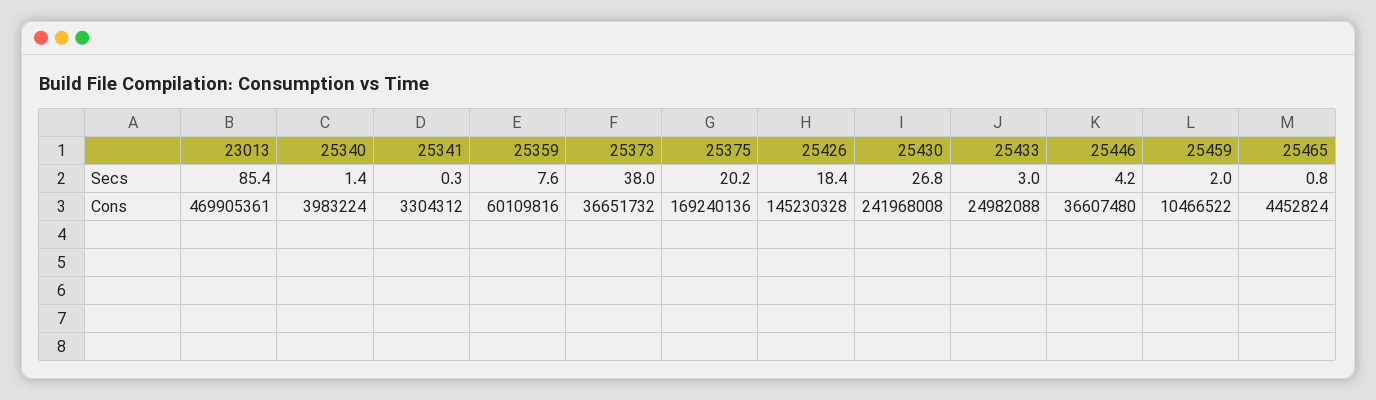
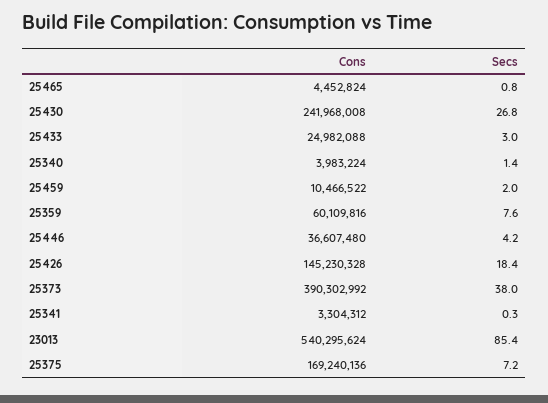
25375, Secs: 20.2 -> 7.2
23013, Cons: 469905361 -> 540295624
25373, Cons: 36651732 -> 390302992

